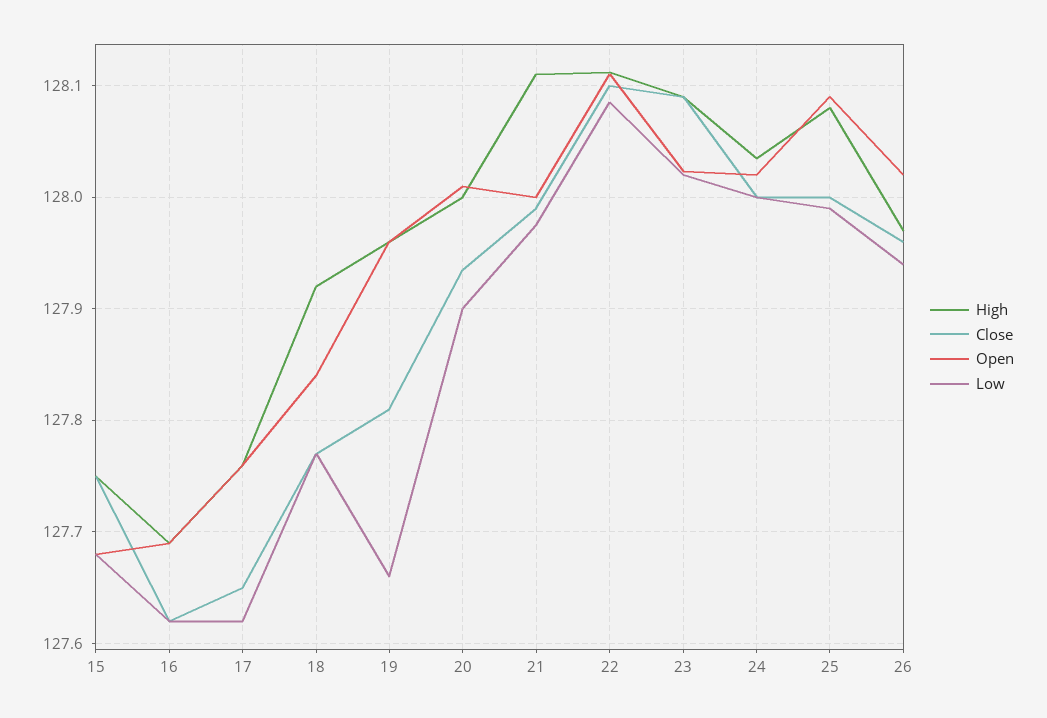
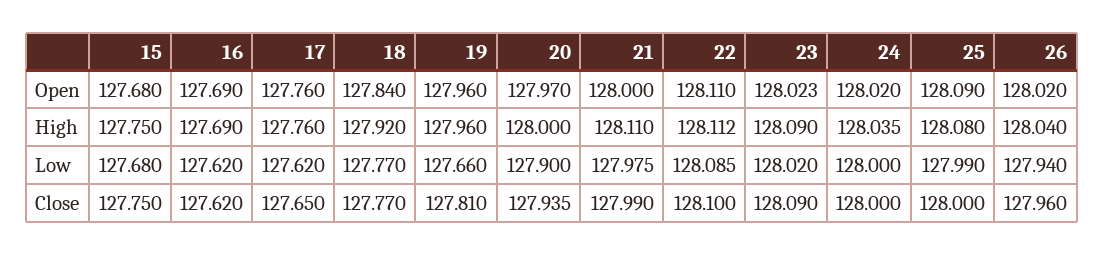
Open, 20: 128.01 -> 127.97
High, 26: 127.97 -> 128.04

